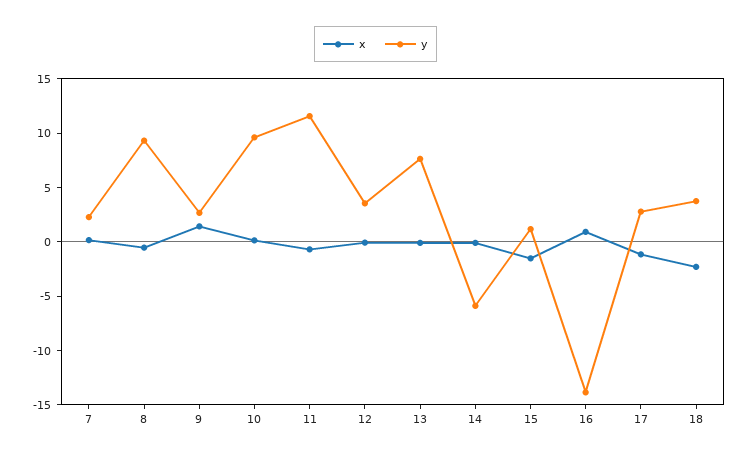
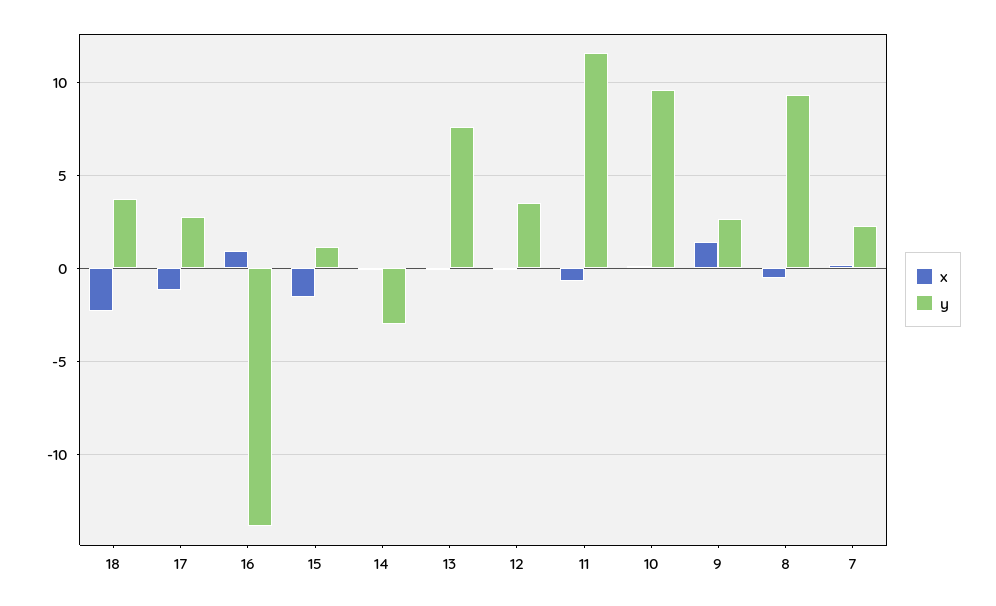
y, 14: -6 -> -3

